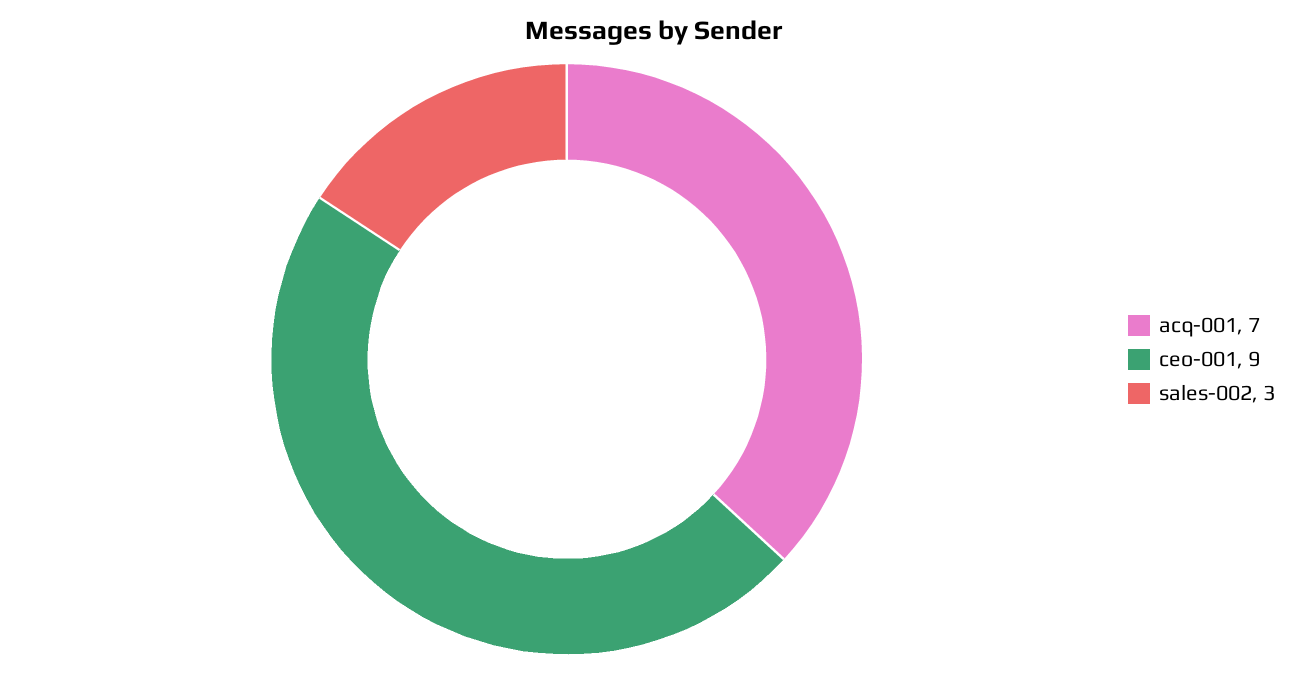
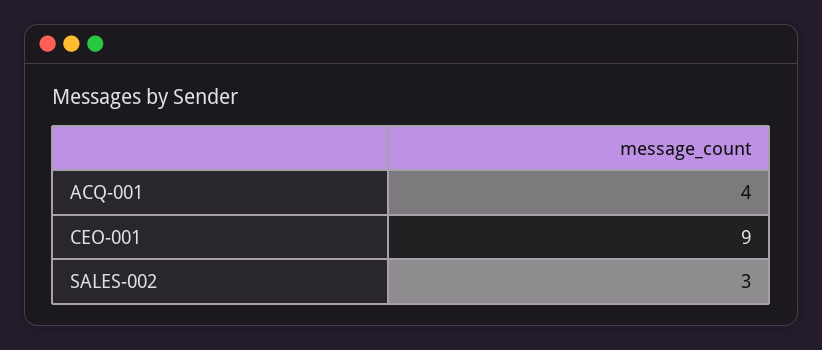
acq-001: 7 -> 4

